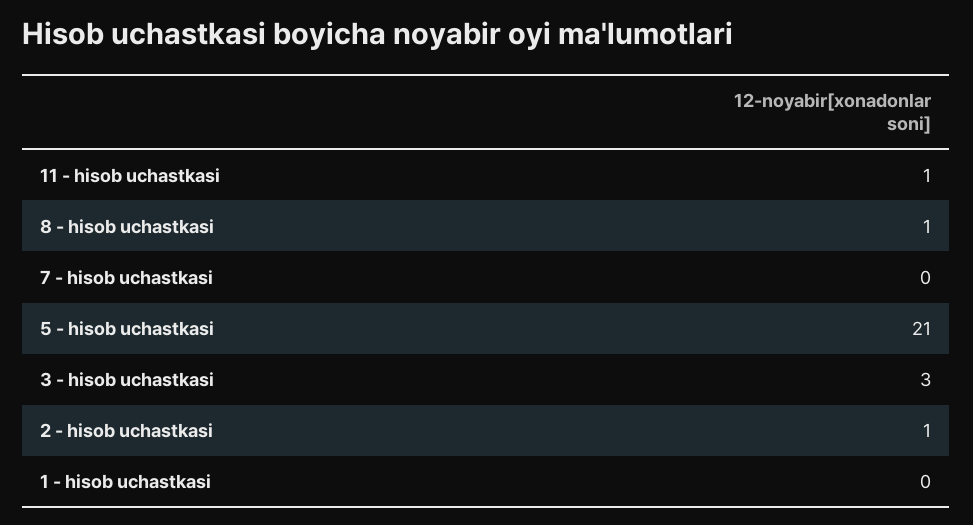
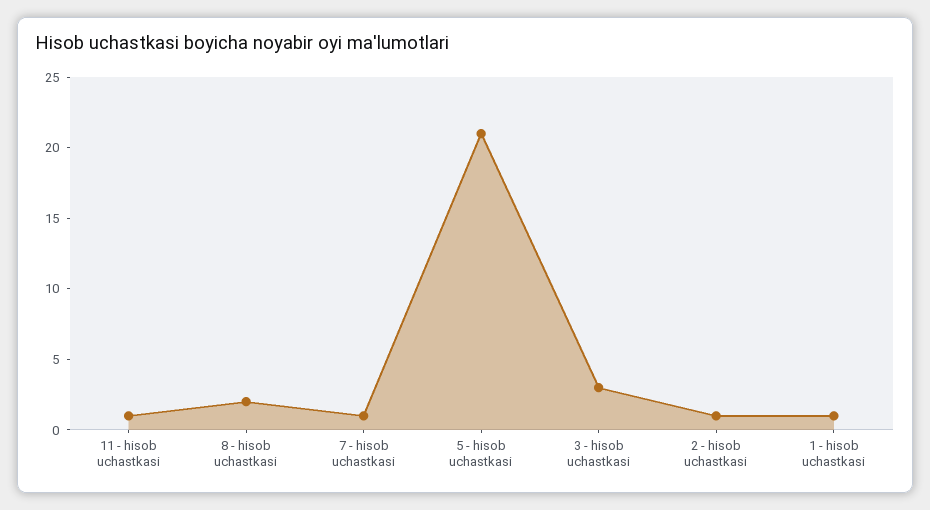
8 - hisob uchastkasi: 1 -> 2
7 - hisob uchastkasi: 0 -> 1
1 - hisob uchastkasi: 0 -> 1

